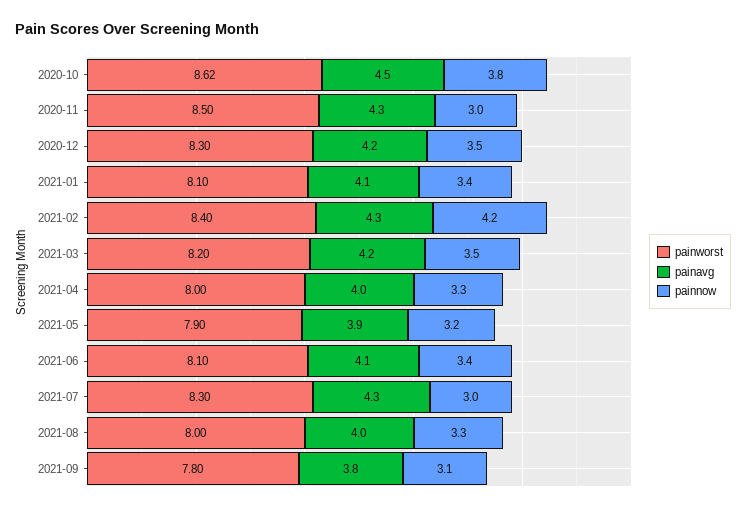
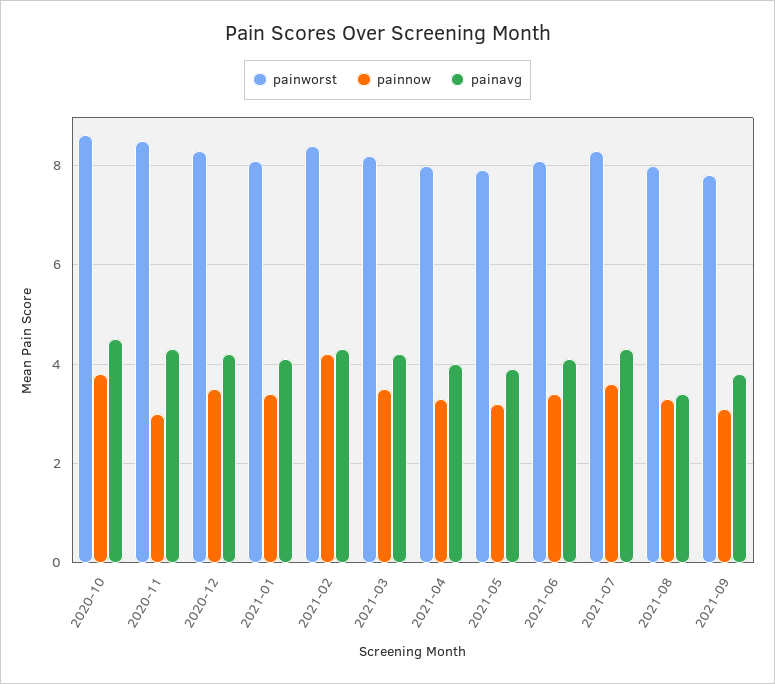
painnow, 2021-07: 3 -> 3.6
painavg, 2021-08: 4 -> 3.4

